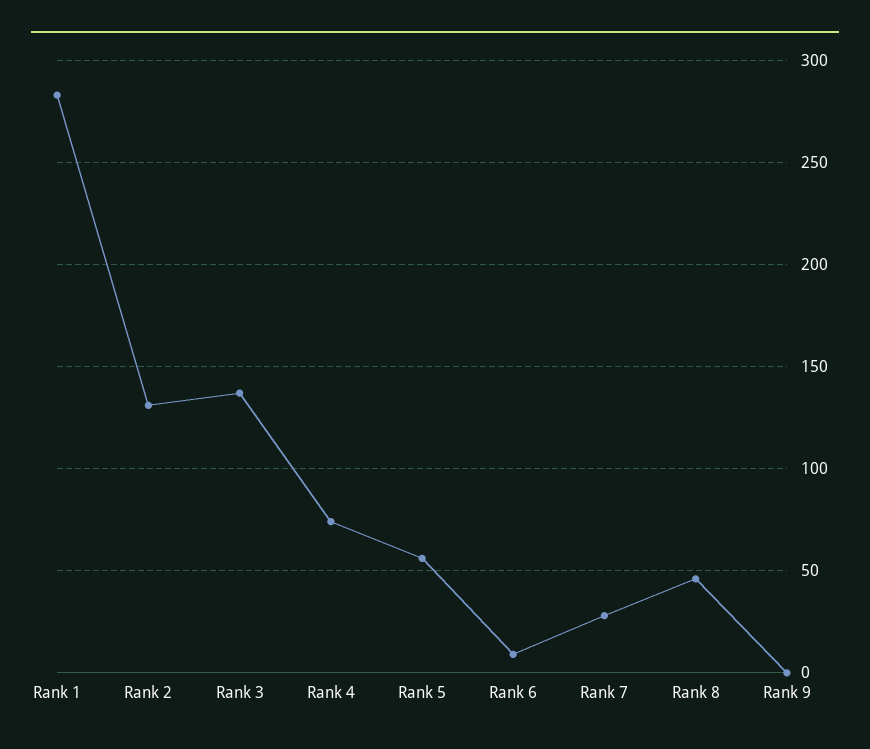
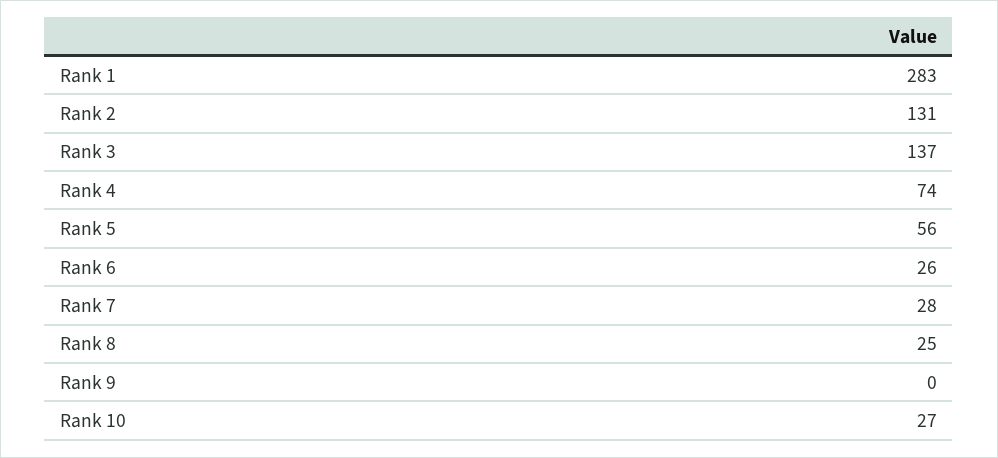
Rank 6: 10 -> 26
Rank 8: 45 -> 25
Rank 10: none -> 27

